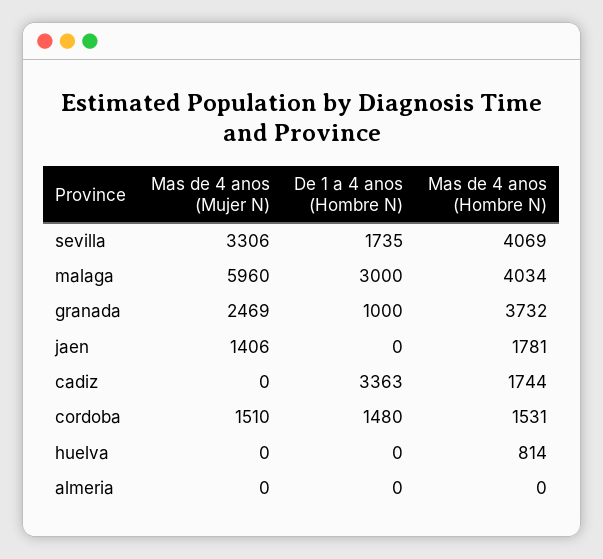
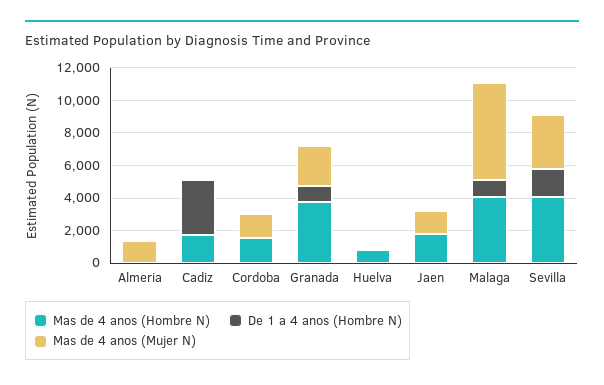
De 1 a 4 anos (Hombre N), malaga: 3000 -> 1000
De 1 a 4 anos (Hombre N), cordoba: 1480 -> 0
Mas de 4 anos (Mujer N), almeria: 0 -> 1500

